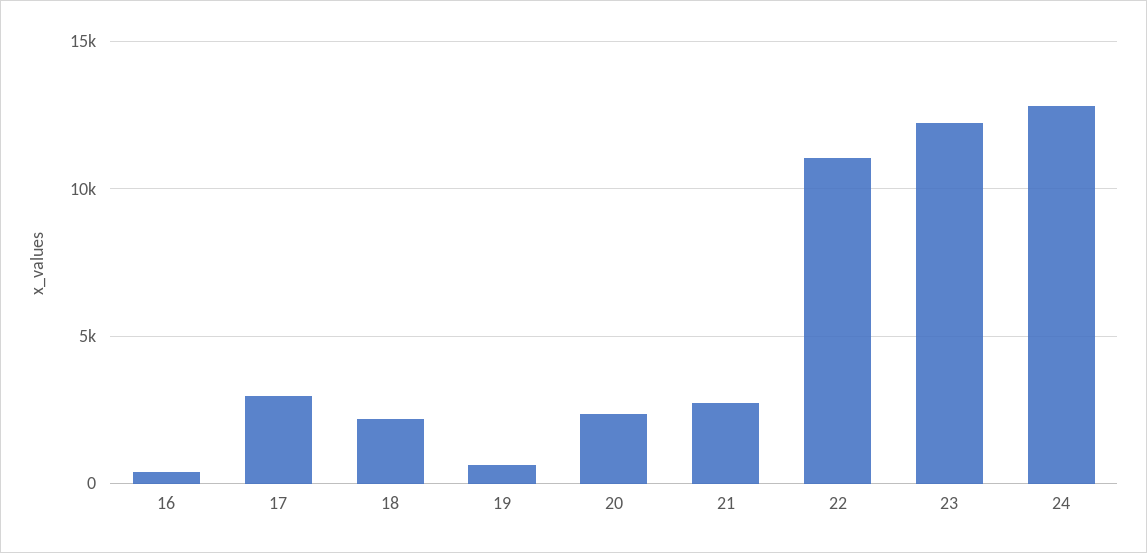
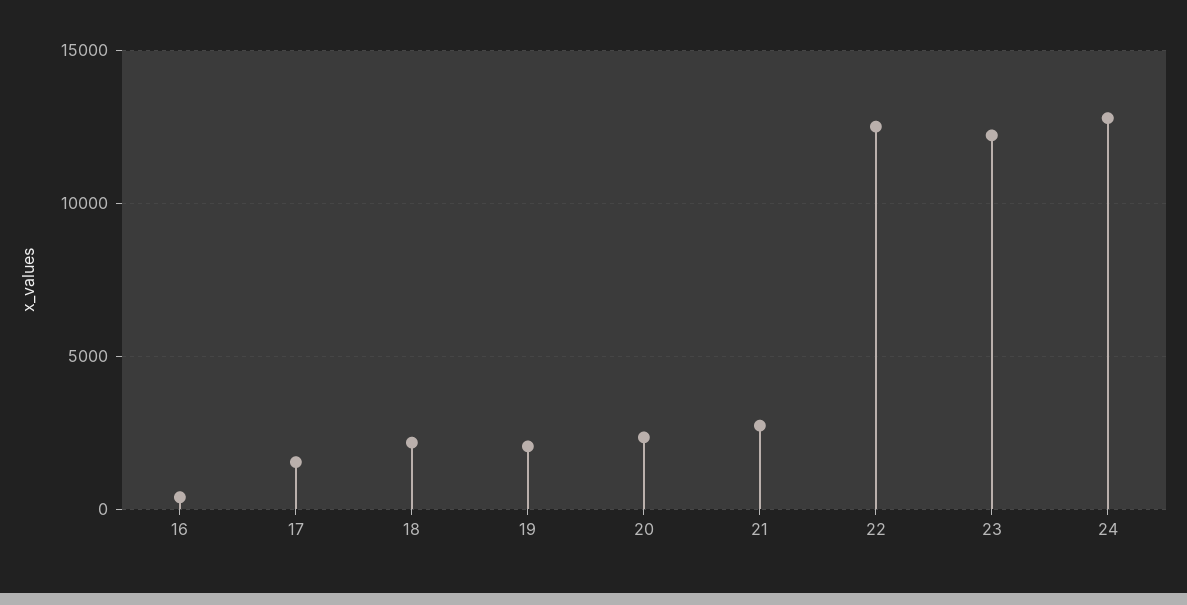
17: 3000 -> 1500
19: 500 -> 2000
22: 11000 -> 12500

